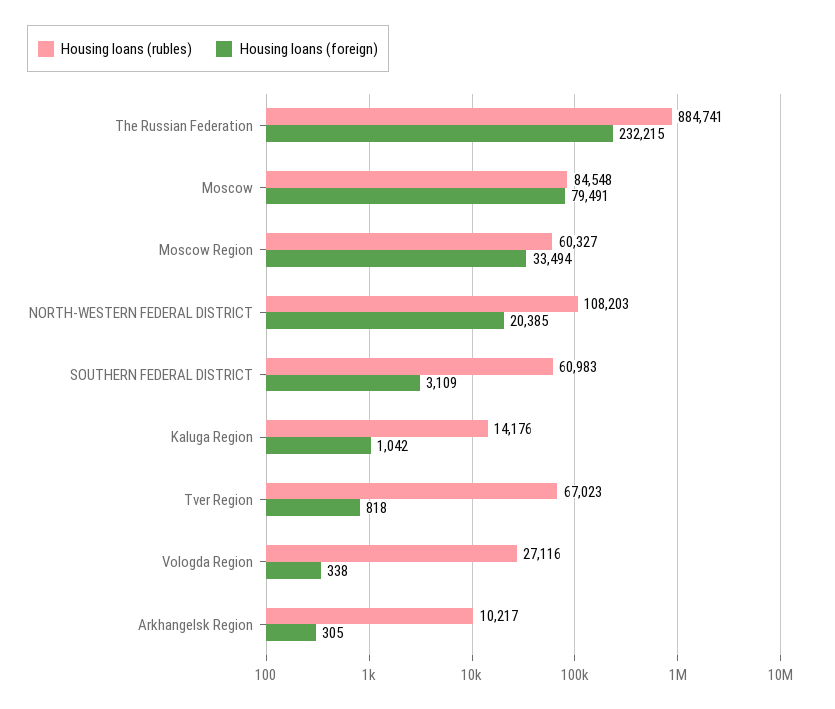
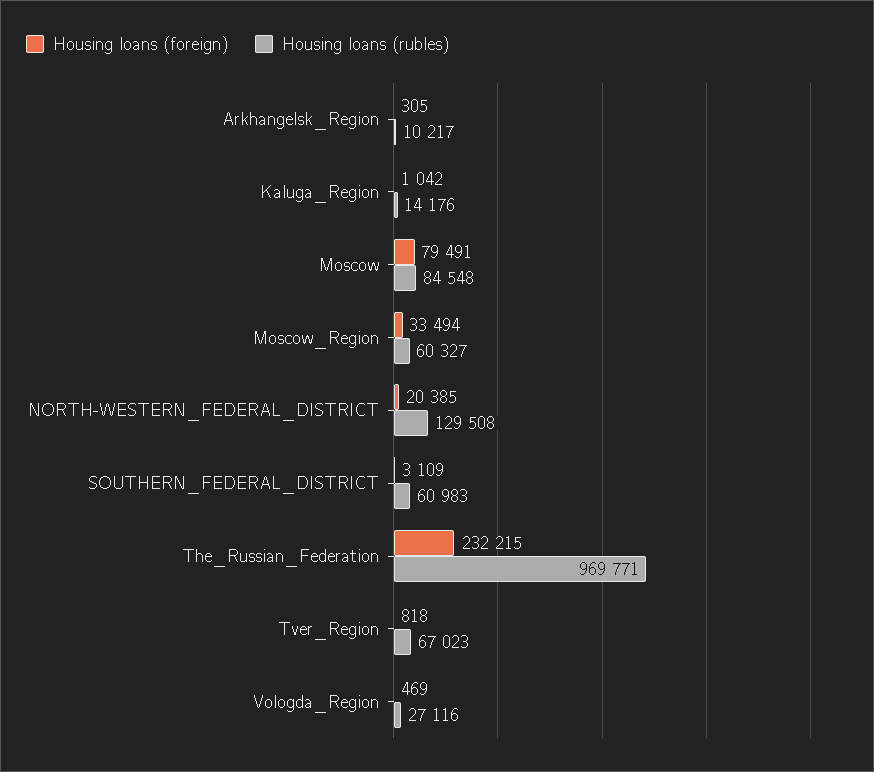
Housing loans (rubles), The Russian Federation: 884741 -> 969771
Housing loans (rubles), NORTH-WESTERN FEDERAL DISTRICT: 108203 -> 129508
Housing loans (foreign), Vologda Region: 338 -> 469

